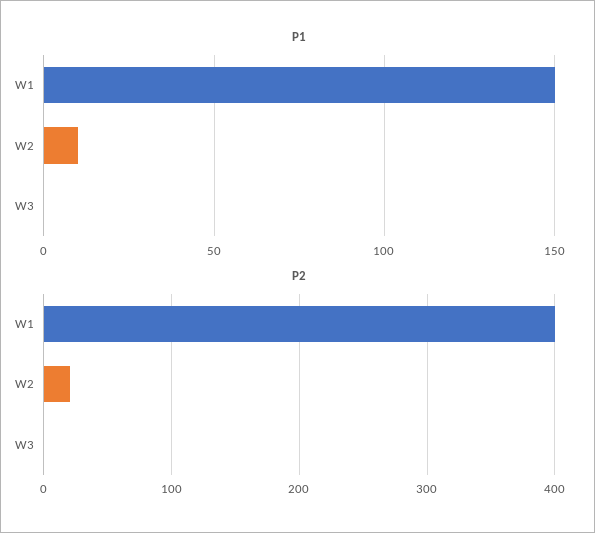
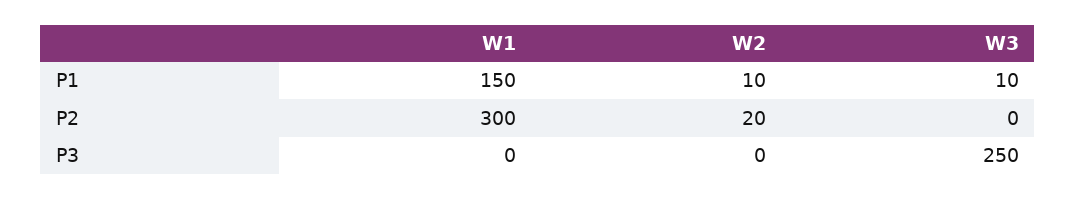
P1, W3: 0 -> 10
P2, W1: 400 -> 300
P3, W1: none -> 0
P3, W2: none -> 0
P3, W3: none -> 250

